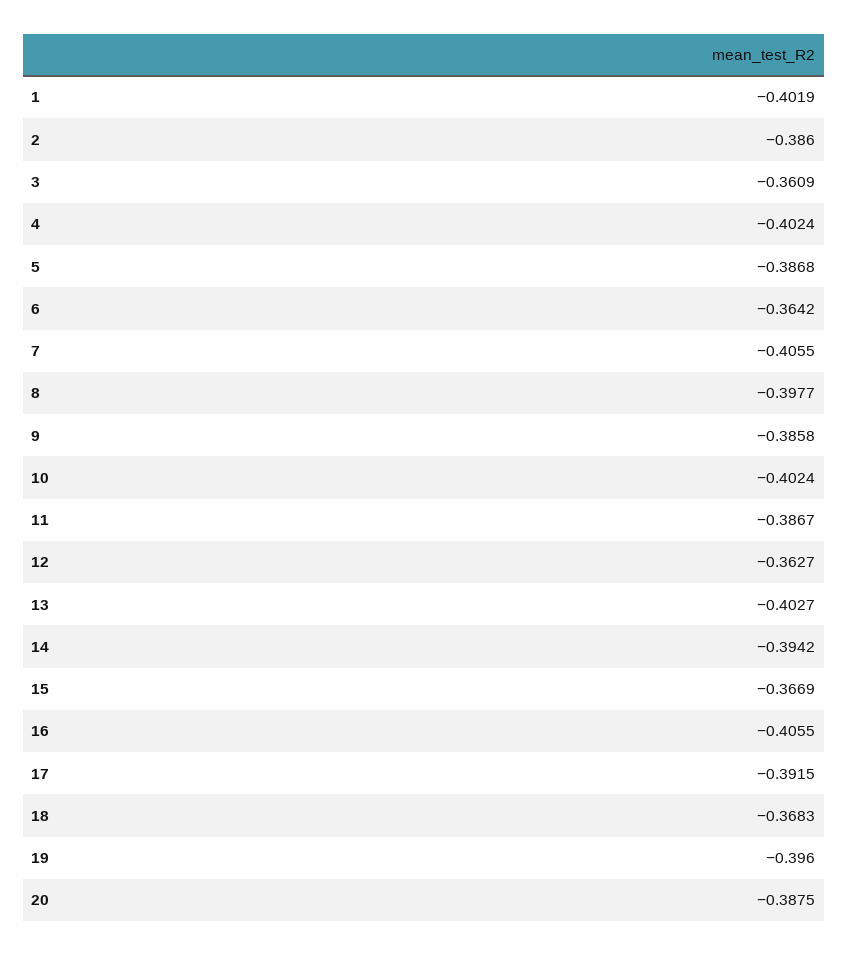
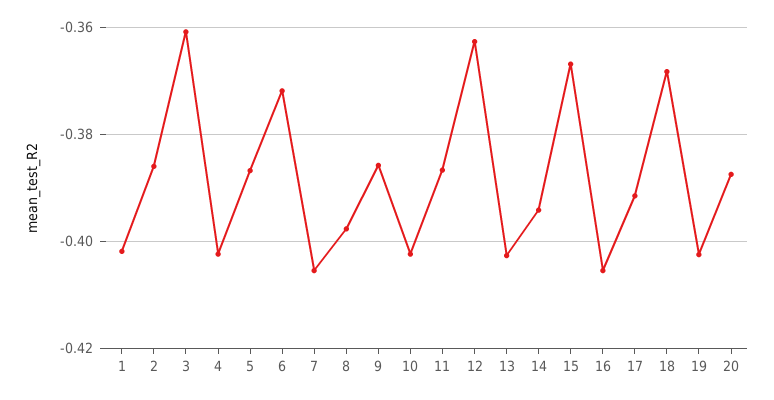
6: -0.3642 -> -0.372
19: -0.396 -> -0.402

